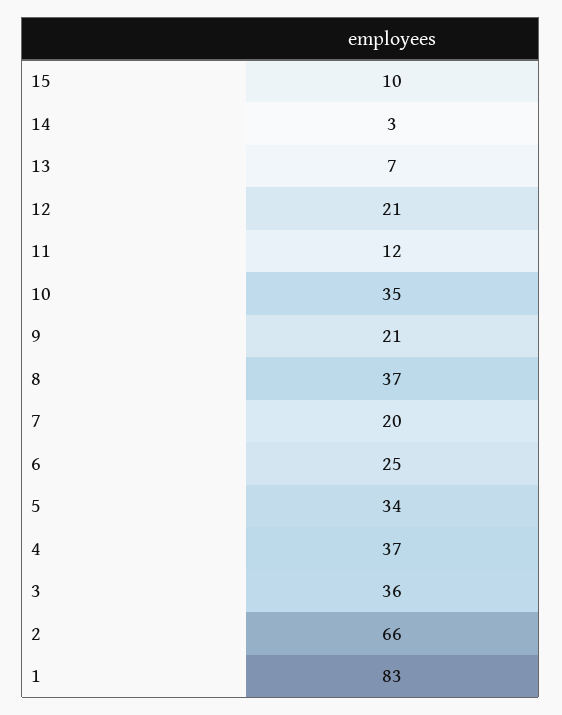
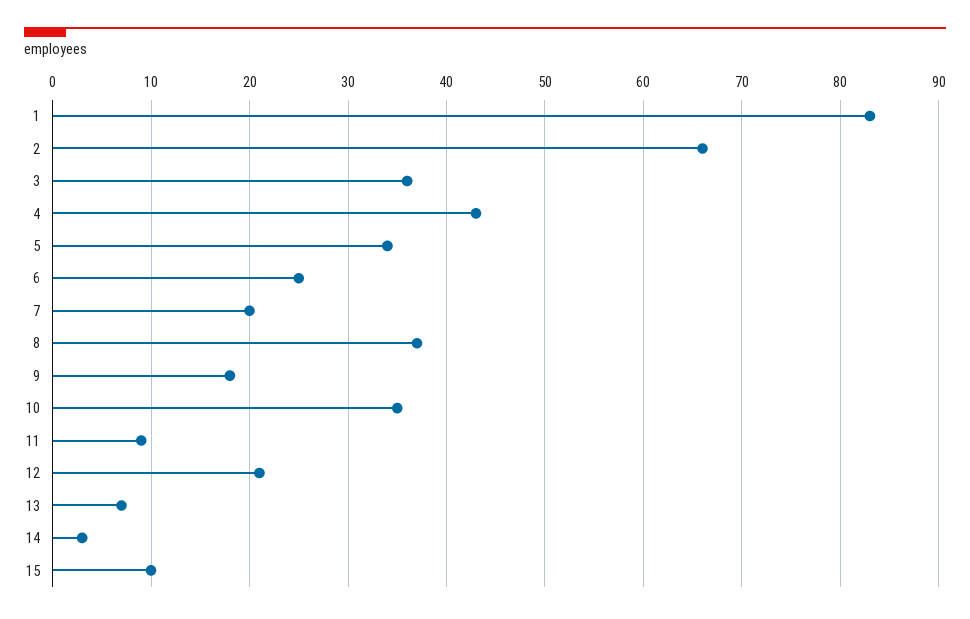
11: 12 -> 9
9: 21 -> 18
4: 37 -> 43

